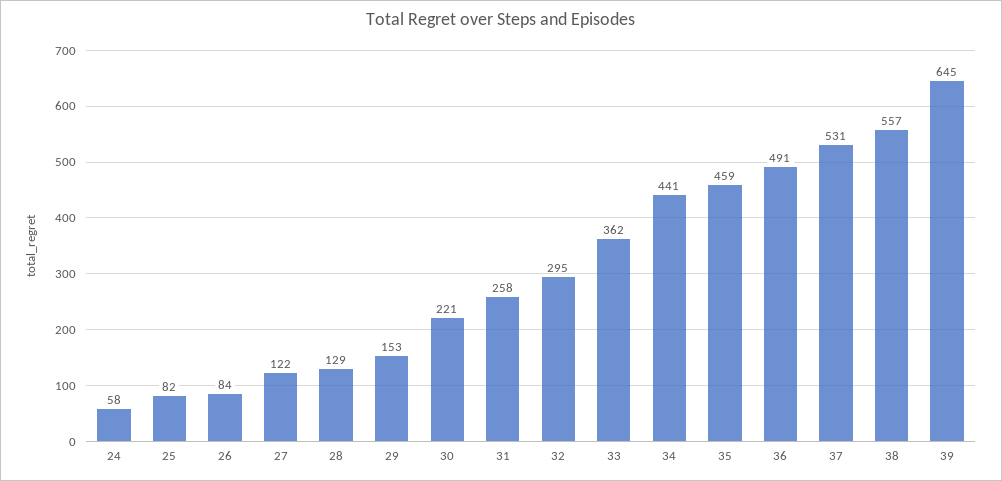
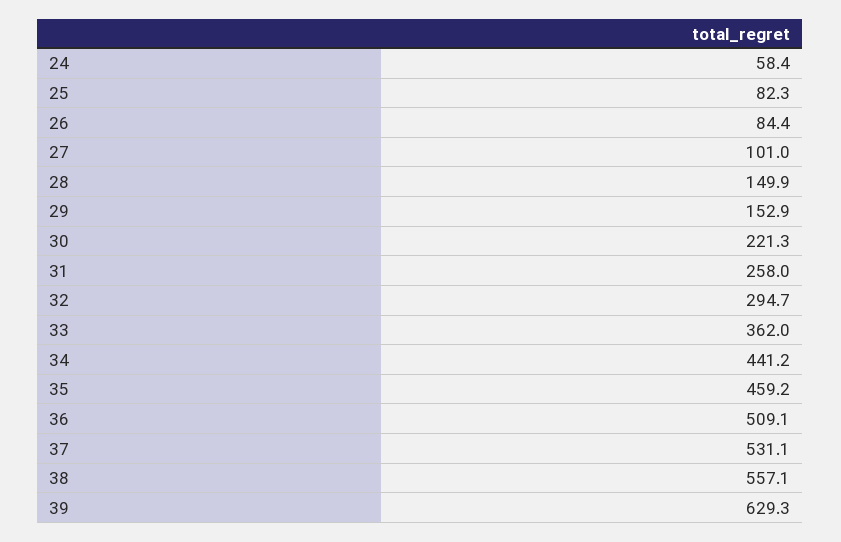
27: 122 -> 101
28: 129 -> 149.9
36: 491 -> 509.1
39: 645 -> 629.3

